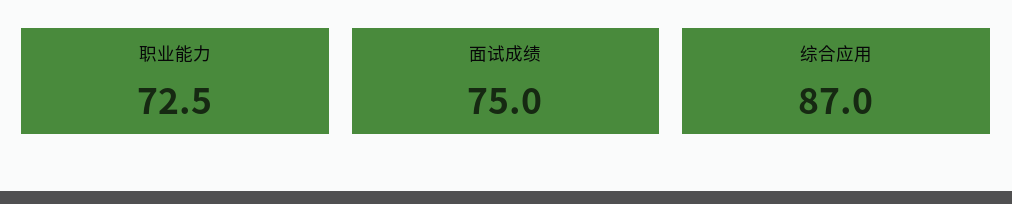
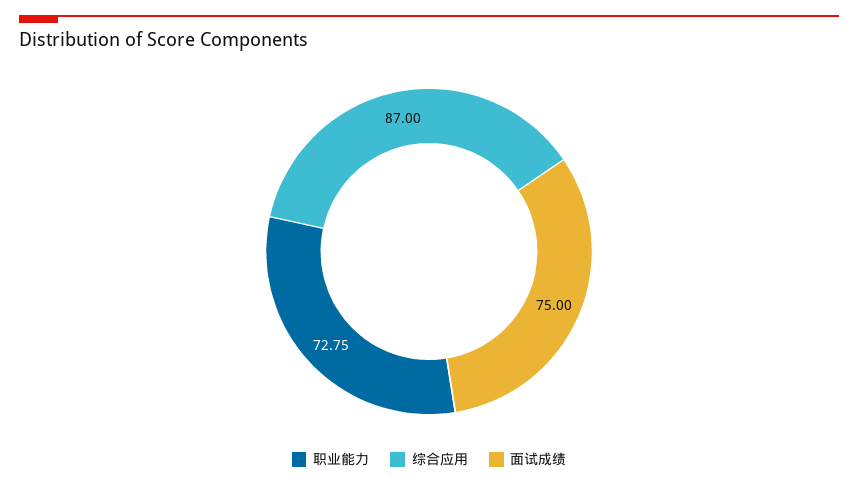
职业能力: 72.5 -> 72.75

